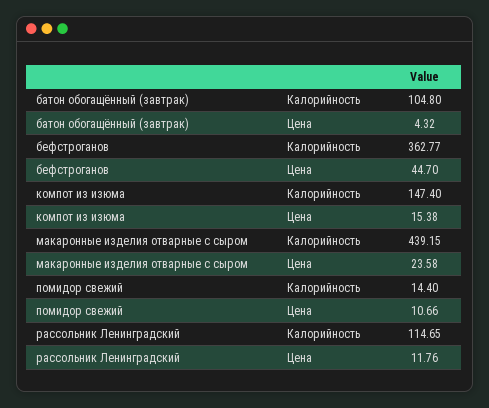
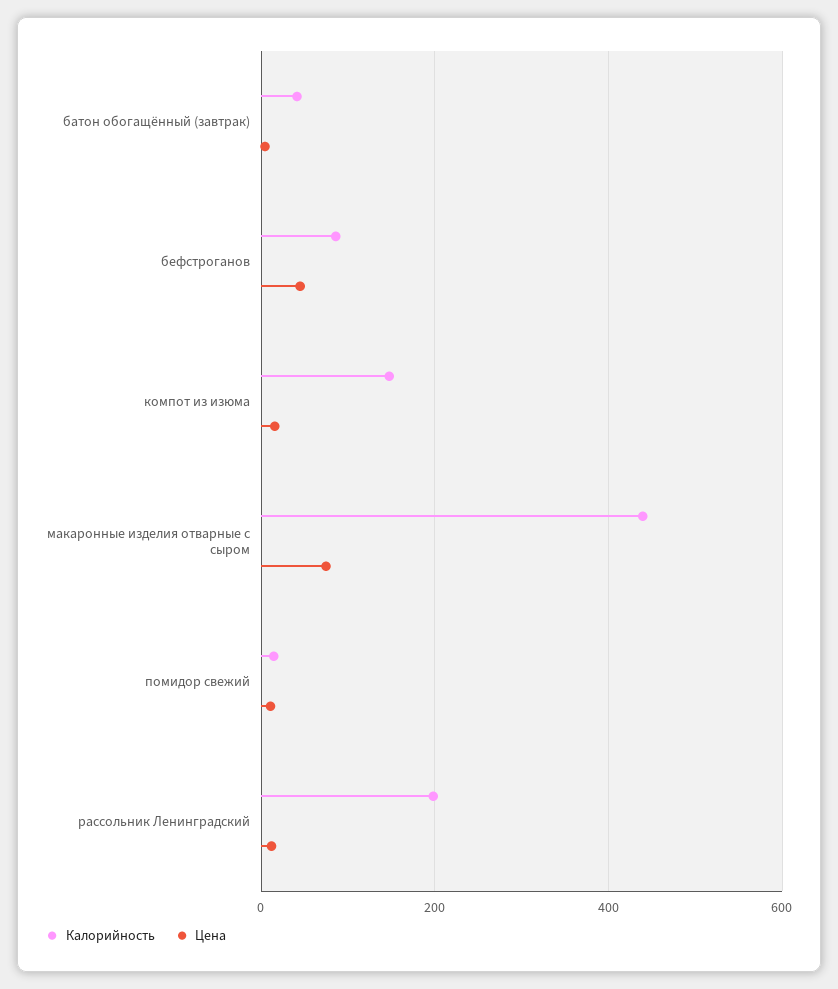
Калорийность, батон обогащённый (завтрак): 104.8 -> 40
Калорийность, бефстроганов: 362.77 -> 80
Цена, макаронные изделия отварные с сыром: 23.58 -> 80
Калорийность, рассольник Ленинградский: 114.65 -> 200

